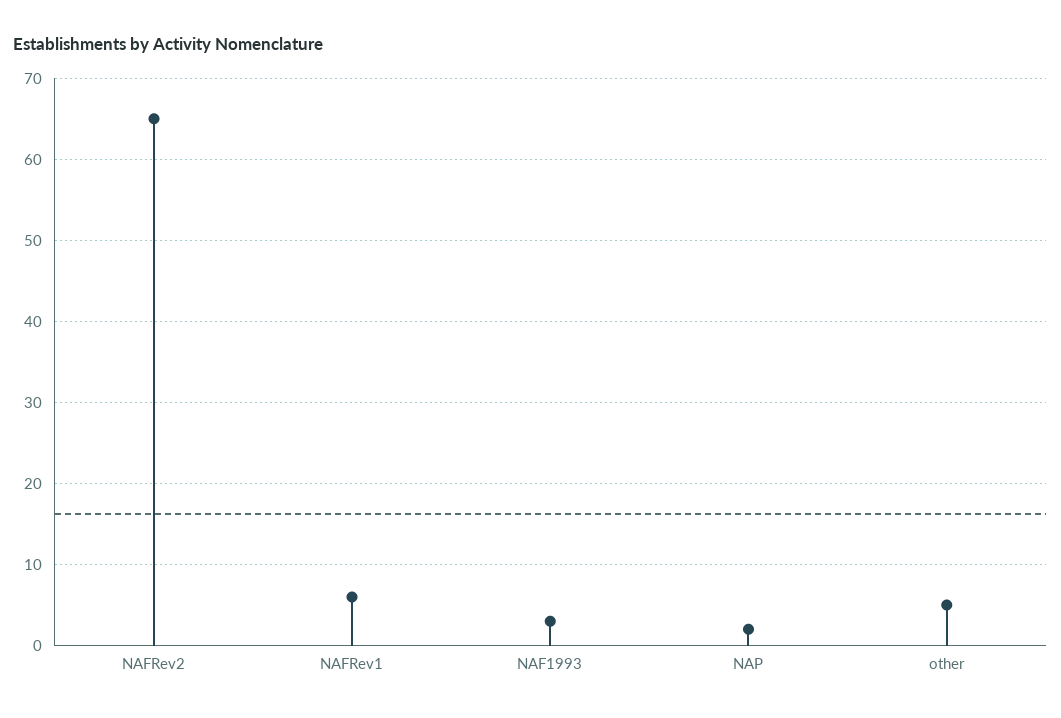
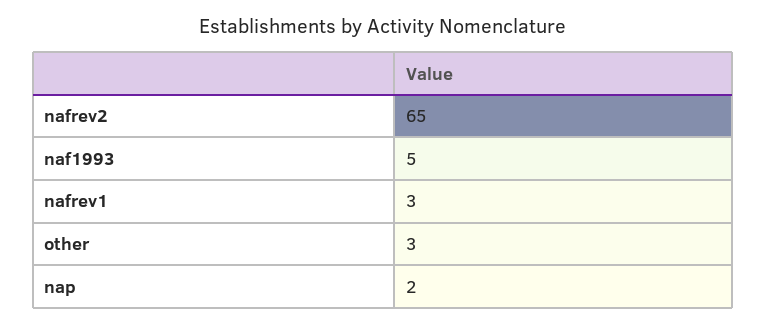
NAFRev1: 6 -> 3
NAF1993: 3 -> 5
other: 5 -> 3

